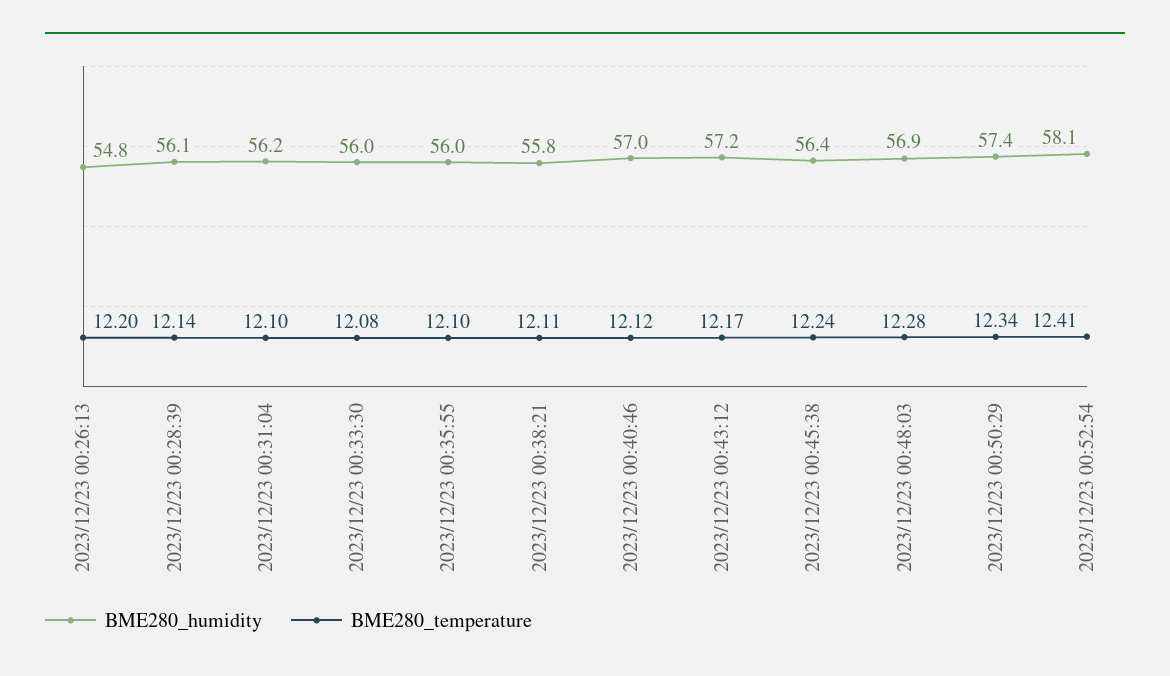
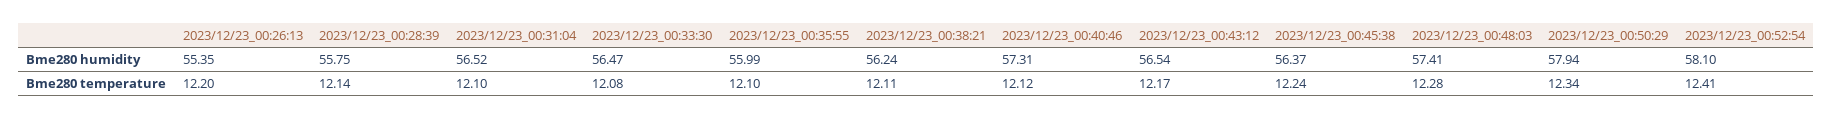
BME280_humidity, 2023/12/23 00:26:13: 54.8 -> 55.35
BME280_humidity, 2023/12/23 00:28:39: 56.1 -> 55.75
BME280_humidity, 2023/12/23 00:31:04: 56.2 -> 56.52
BME280_humidity, 2023/12/23 00:33:30: 56 -> 56.47
BME280_humidity, 2023/12/23 00:38:21: 55.8 -> 56.24
BME280_humidity, 2023/12/23 00:40:46: 57 -> 57.31
BME280_humidity, 2023/12/23 00:43:12: 57.2 -> 56.54
BME280_humidity, 2023/12/23 00:48:03: 56.9 -> 57.41
BME280_humidity, 2023/12/23 00:50:29: 57.4 -> 57.94

